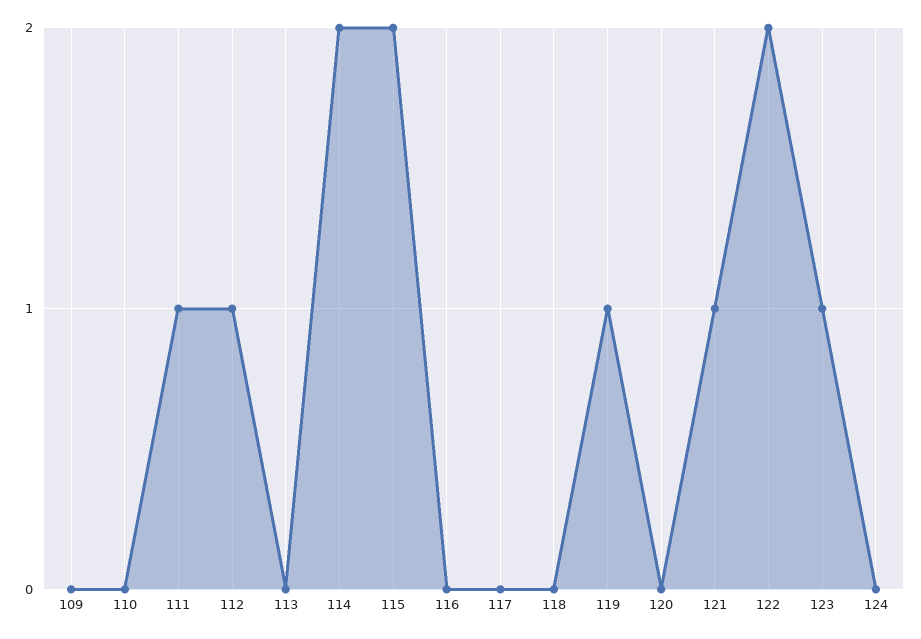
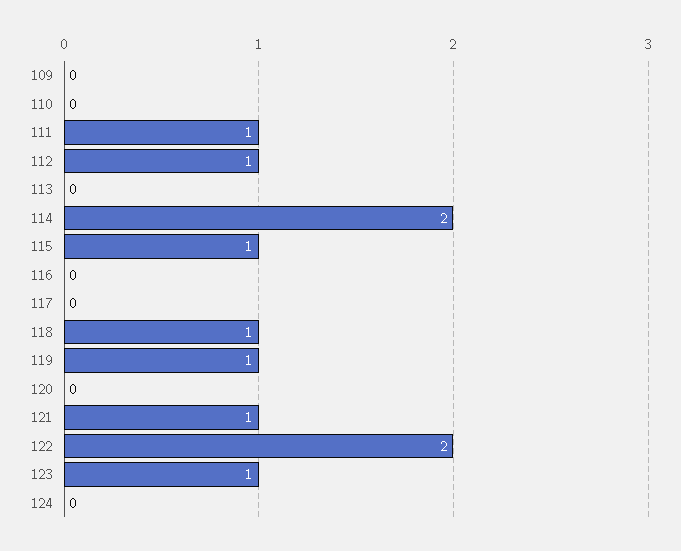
115: 2 -> 1
118: 0 -> 1

